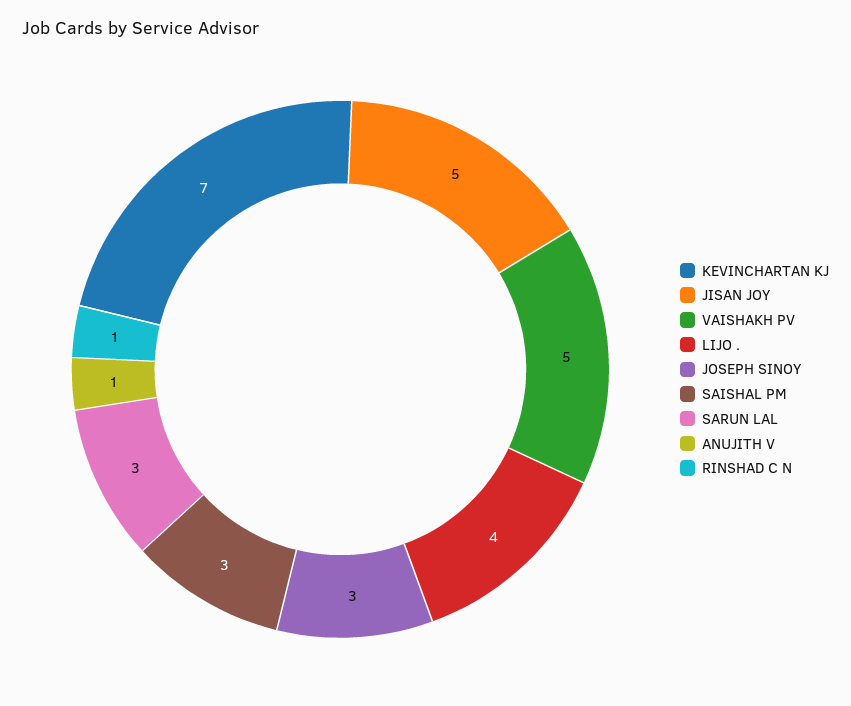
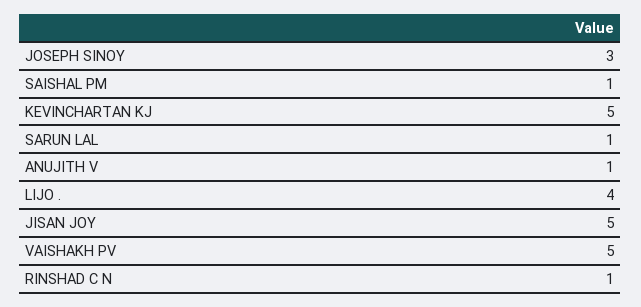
KEVINCHARTAN KJ: 7 -> 5
SAISHAL PM: 3 -> 1
SARUN LAL: 3 -> 1

